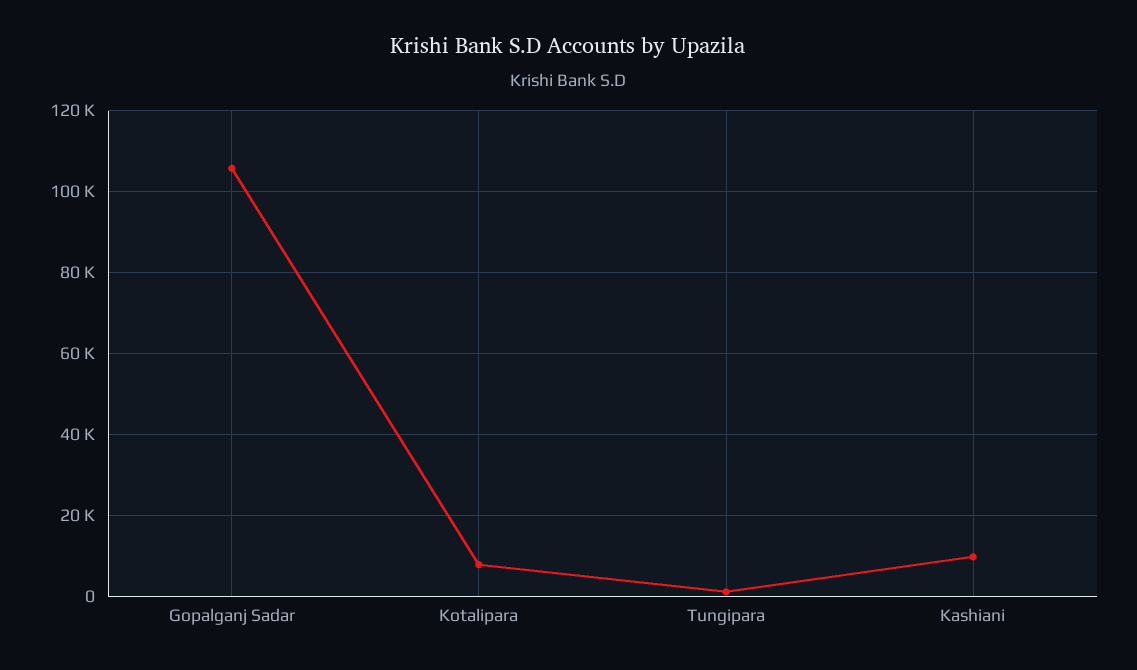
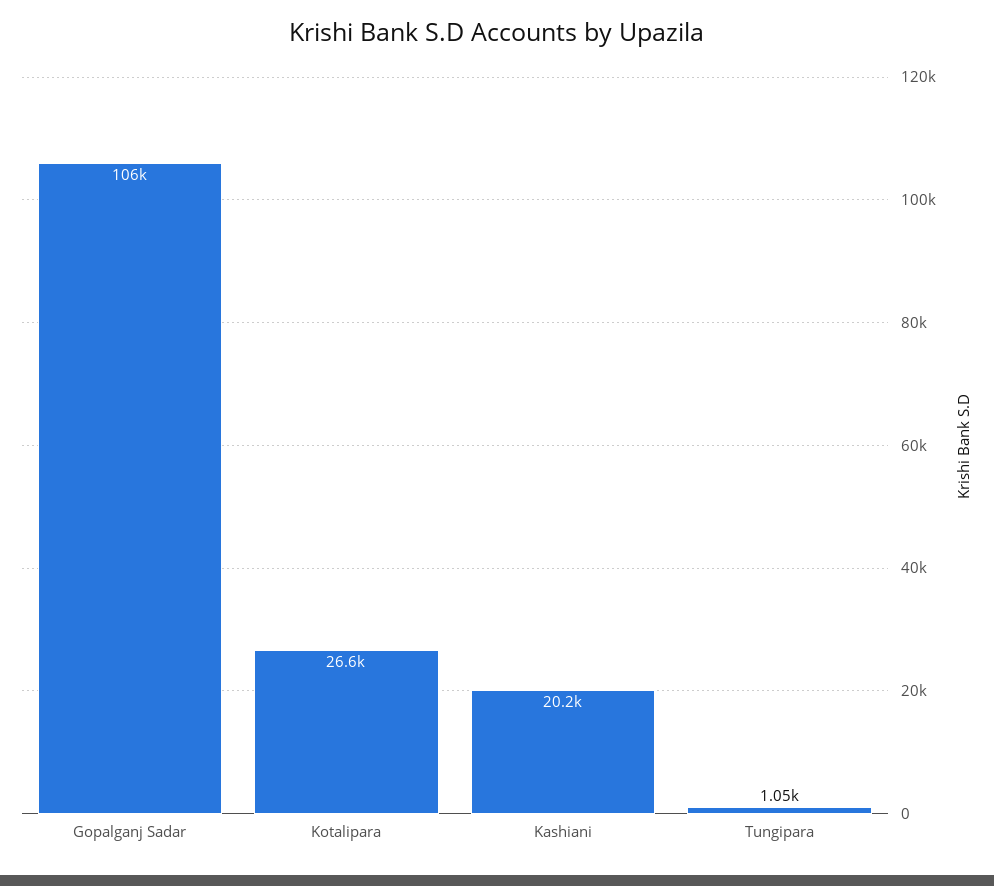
Kotalipara: 8000 -> 26600
Kashiani: 10000 -> 20200

